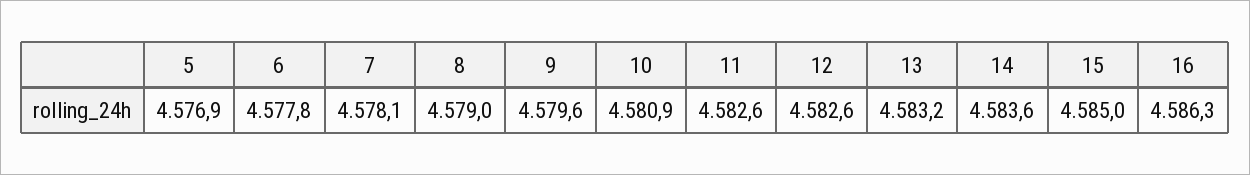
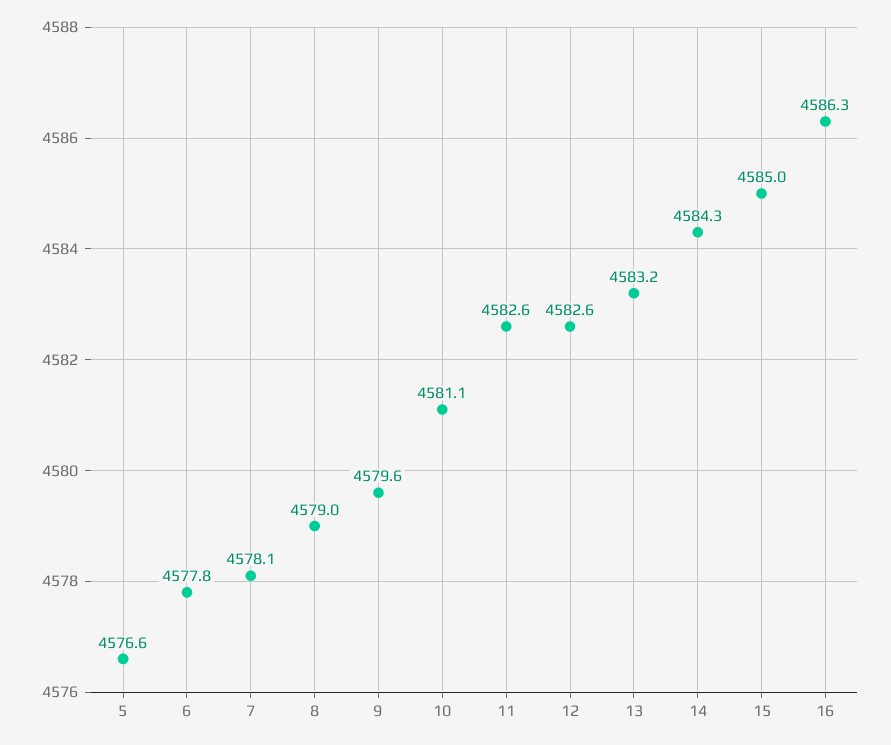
5: 4576.9 -> 4576.6
10: 4580.9 -> 4581.1
14: 4583.6 -> 4584.3

